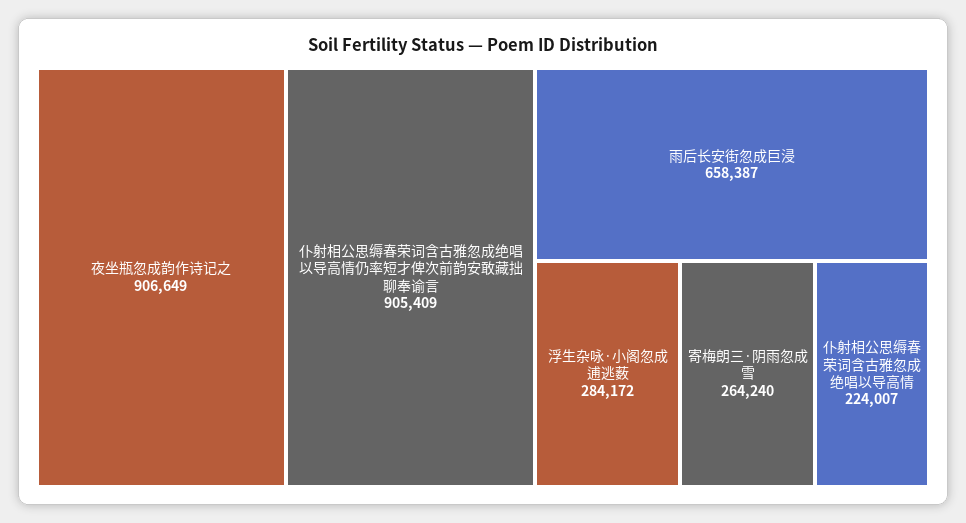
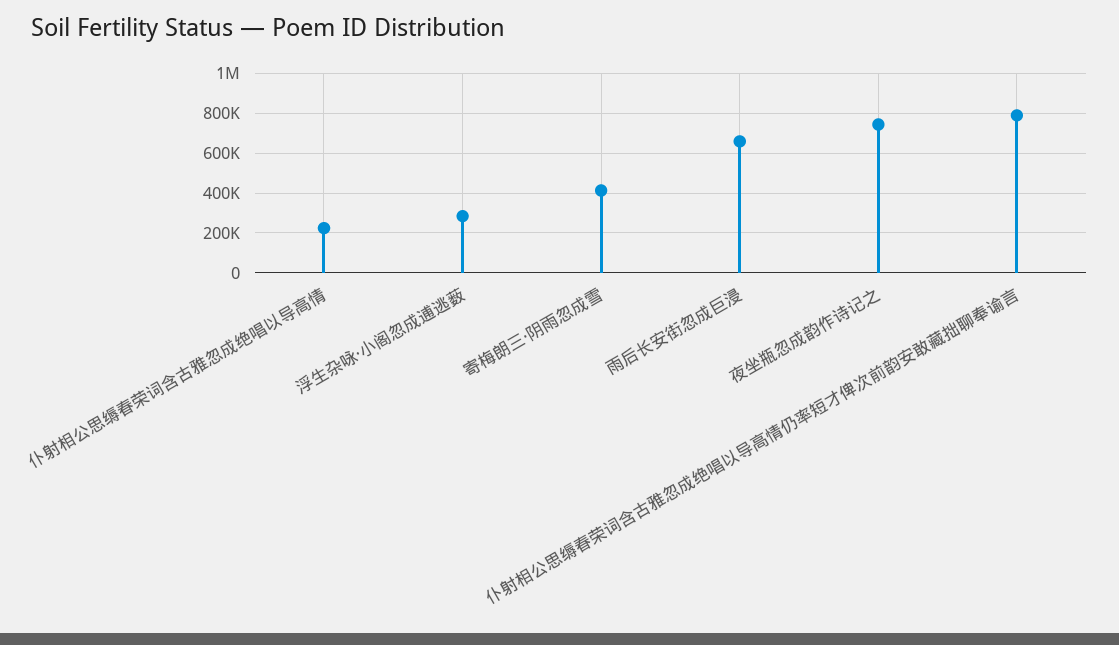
夜坐瓶忽成韵作诗记之: 906649 -> 750000
仆射相公思缛春荣词含古雅忽成绝唱以导高情仍率短才俾次前韵安敢藏拙聊奉谕言: 905409 -> 800000
寄梅朗三·阴雨忽成雪: 264240 -> 400000

